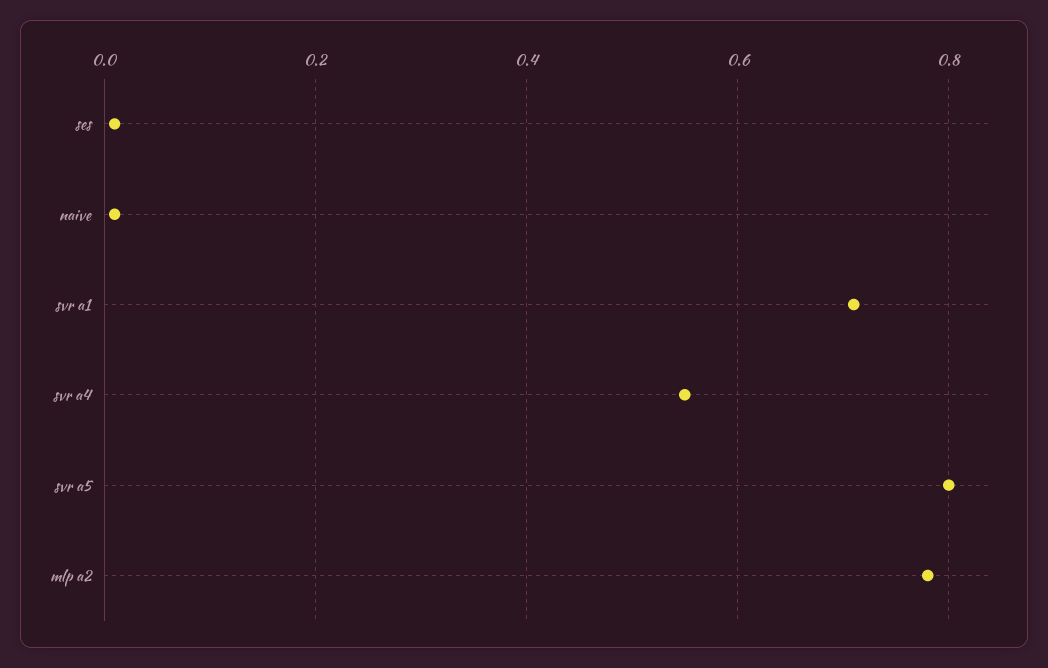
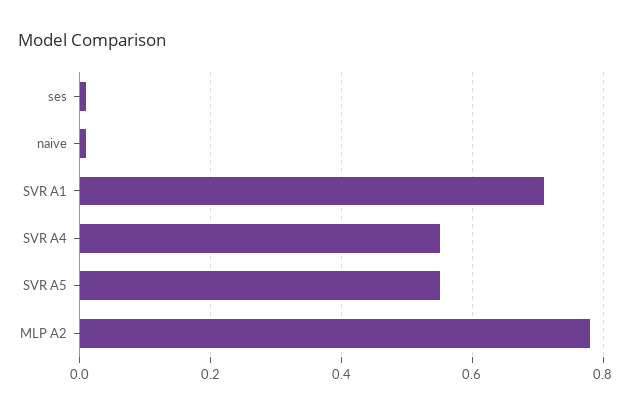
svr a5: 0.8 -> 0.55

